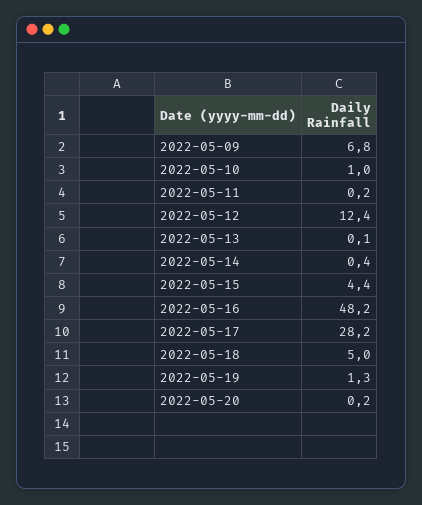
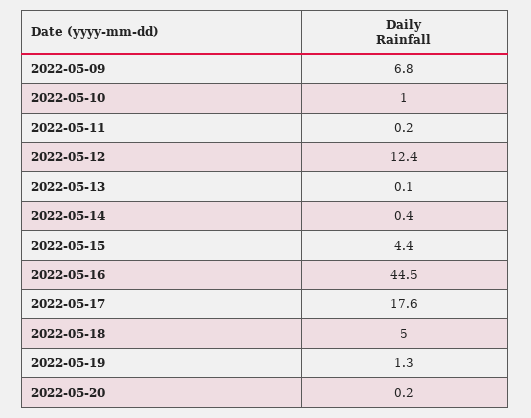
2022-05-16: 48.2 -> 44.5
2022-05-17: 28.2 -> 17.6

